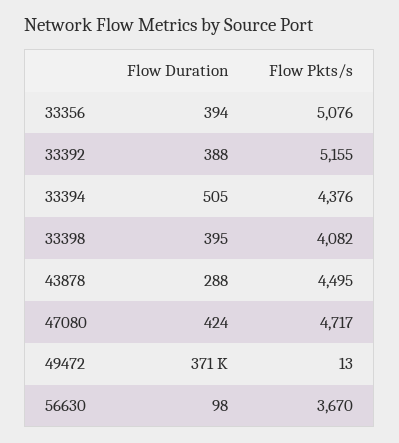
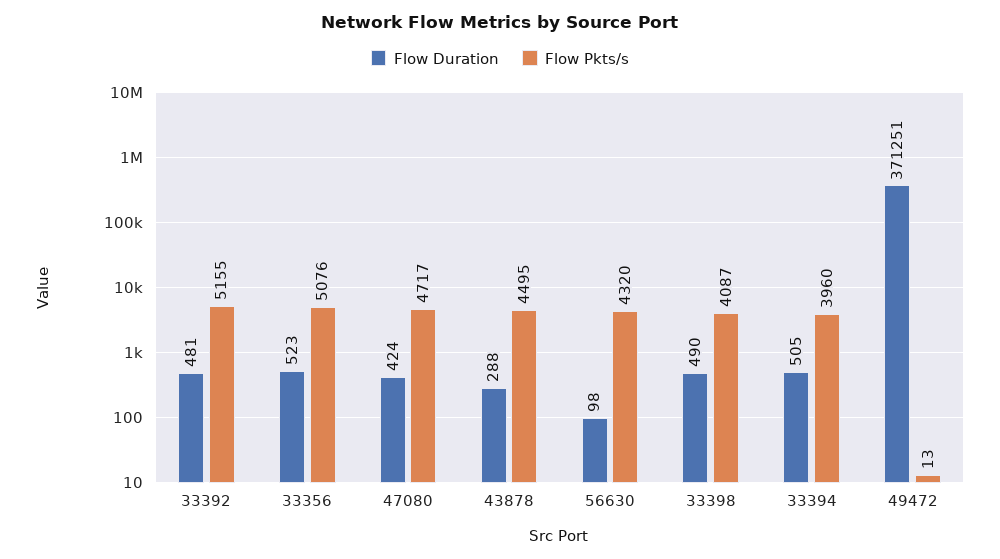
Flow Duration, 33356: 394 -> 523
Flow Duration, 33392: 388 -> 481
Flow Pkts/s, 33394: 4376 -> 3960
Flow Duration, 33398: 395 -> 490
Flow Pkts/s, 33398: 4082 -> 4087
Flow Pkts/s, 56630: 3670 -> 4320

